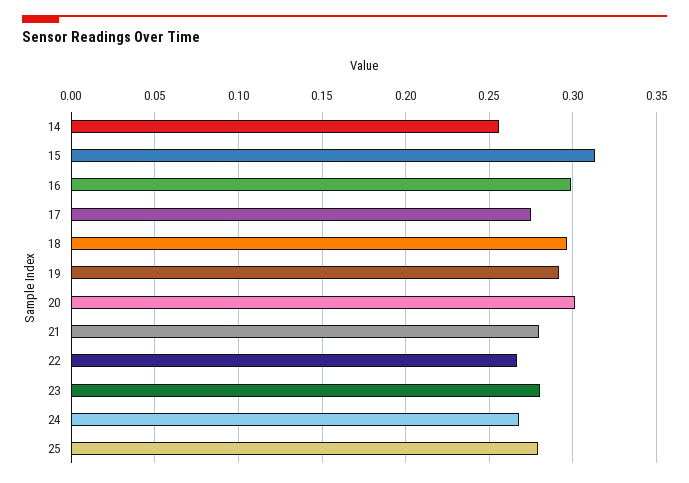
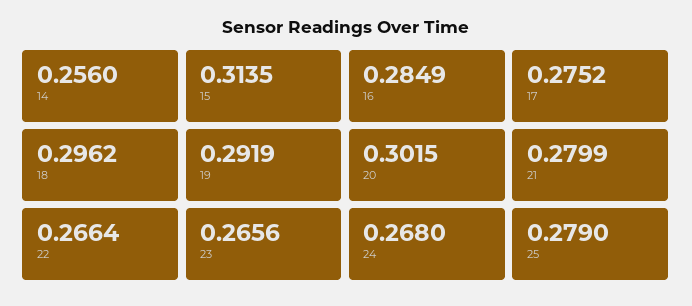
16: 0.3 -> 0.2849
23: 0.28 -> 0.2656

